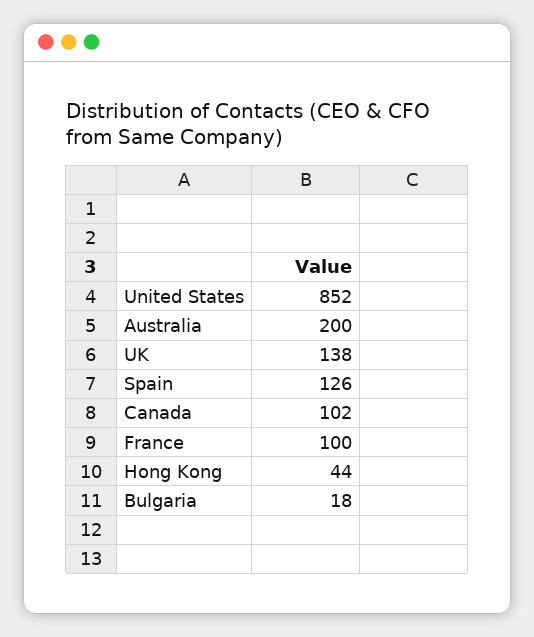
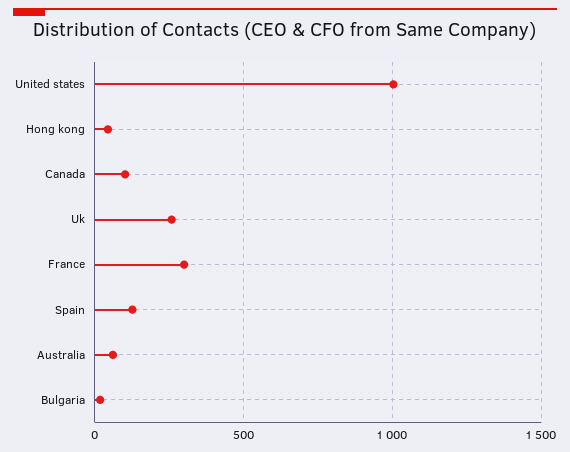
United States: 852 -> 1000
Australia: 200 -> 50
UK: 138 -> 250
France: 100 -> 300

